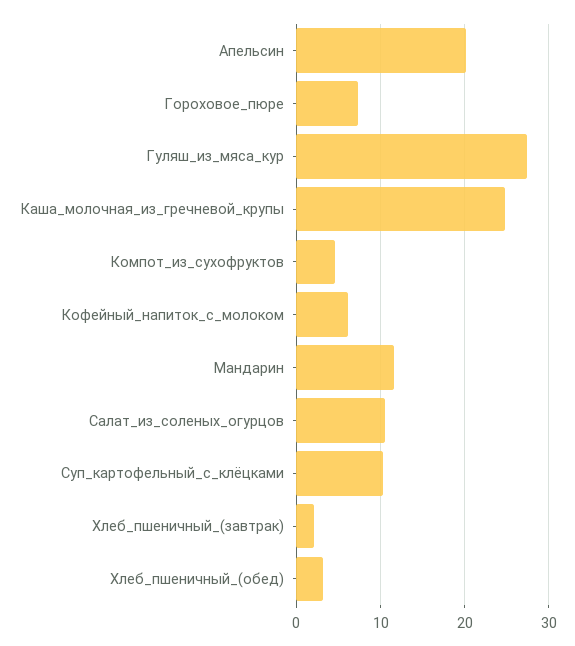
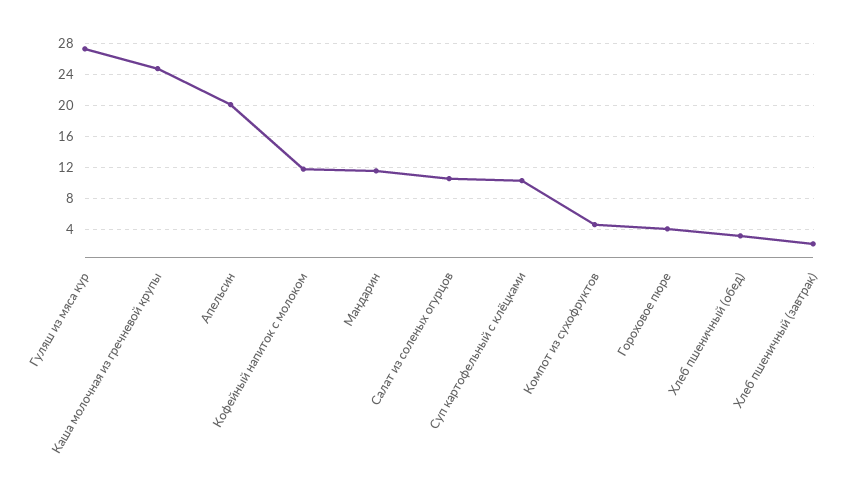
Гороховое_пюре: 7 -> 4
Кофейный_напиток_с_молоком: 6 -> 12

